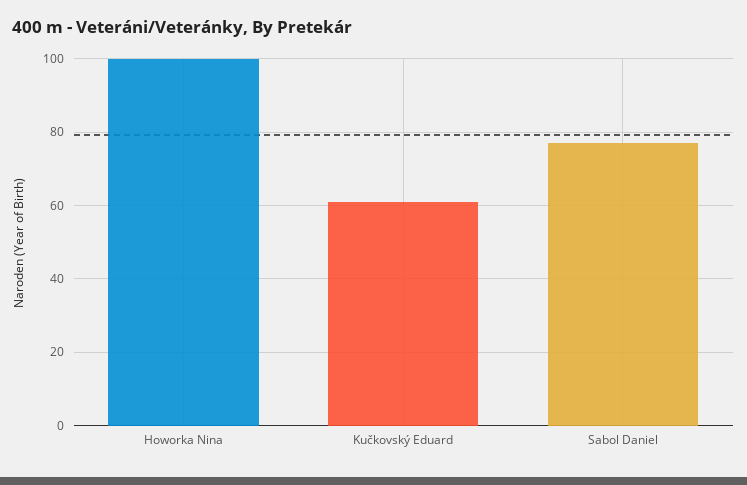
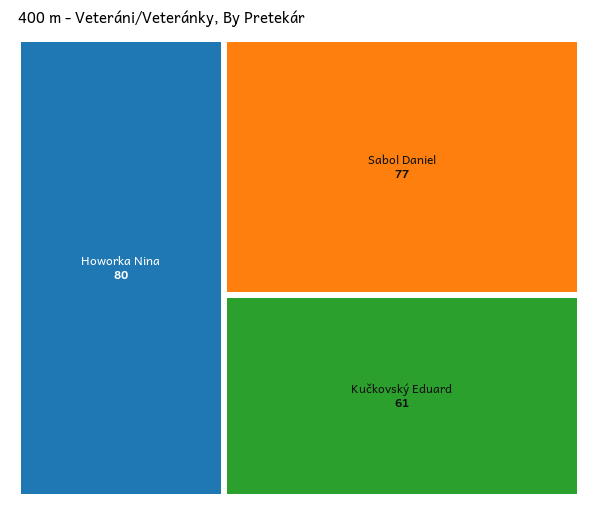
Howorka Nina: 100 -> 80

